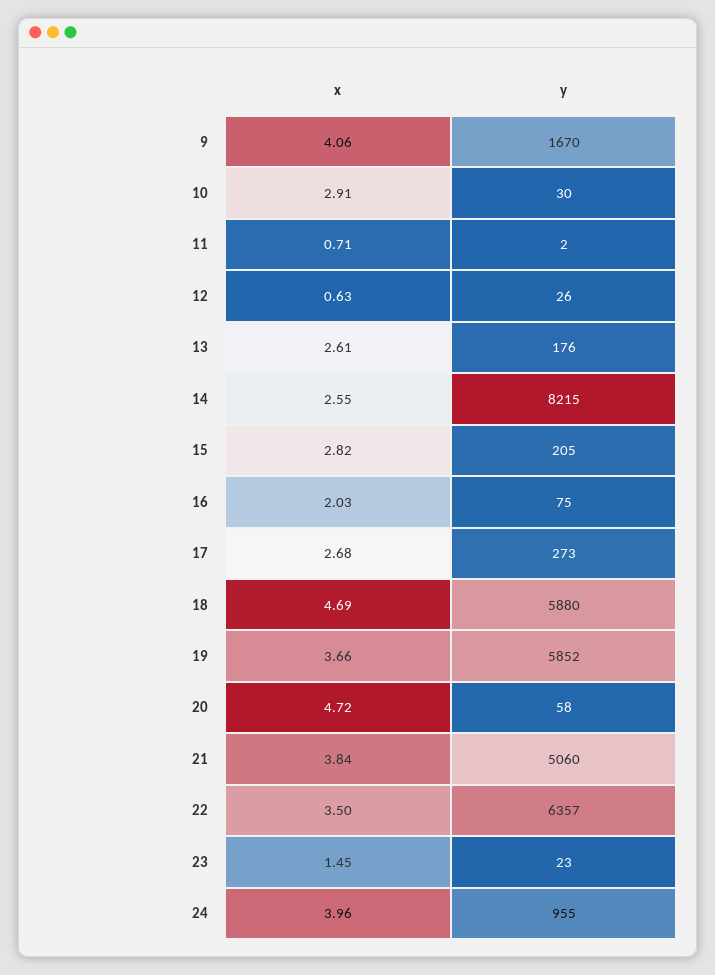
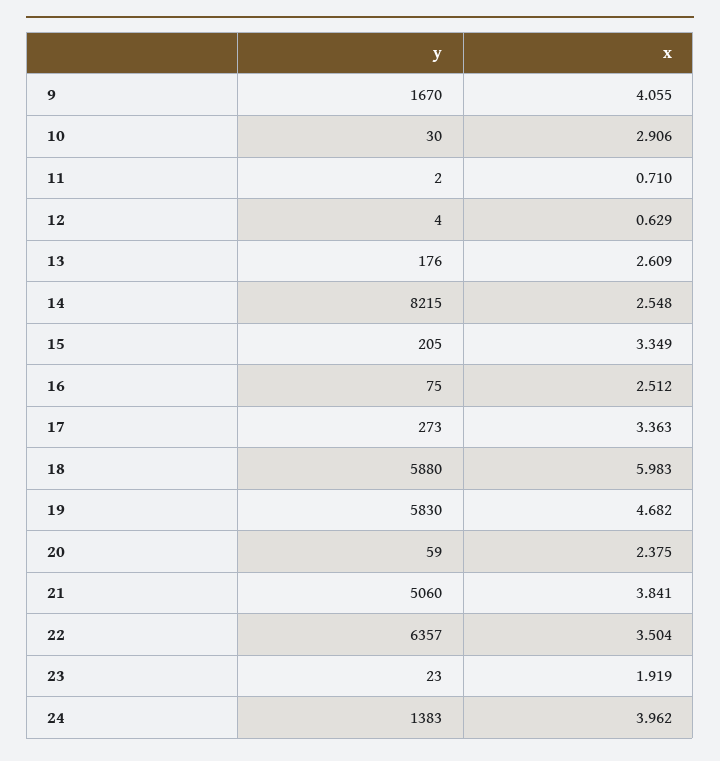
y, 12: 26 -> 4
x, 15: 2.82 -> 3.349
x, 16: 2.03 -> 2.512
x, 17: 2.68 -> 3.363
x, 18: 4.69 -> 5.983
x, 19: 3.66 -> 4.682
y, 19: 5852 -> 5830
x, 20: 4.72 -> 2.375
y, 20: 58 -> 59
x, 23: 1.45 -> 1.919
y, 24: 955 -> 1383

